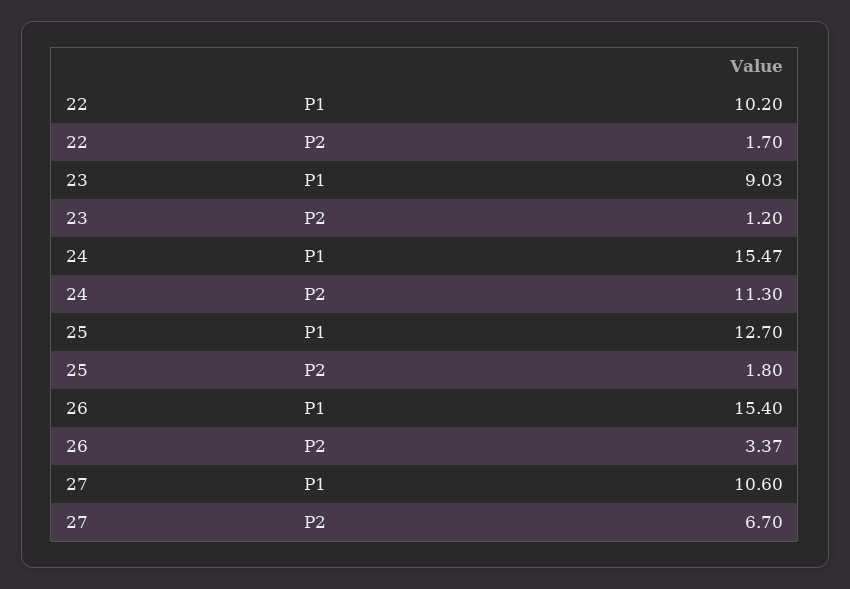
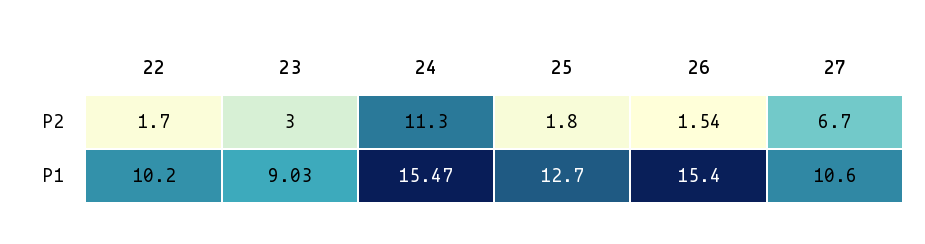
23, P2: 1.2 -> 3
26, P2: 3.37 -> 1.54

